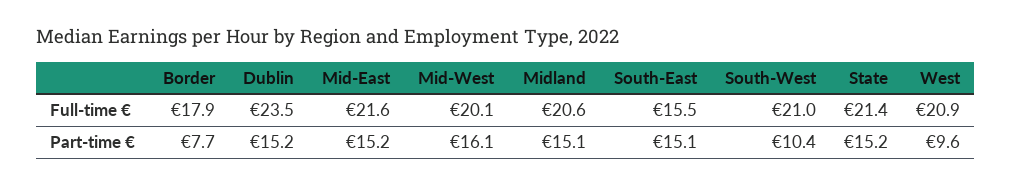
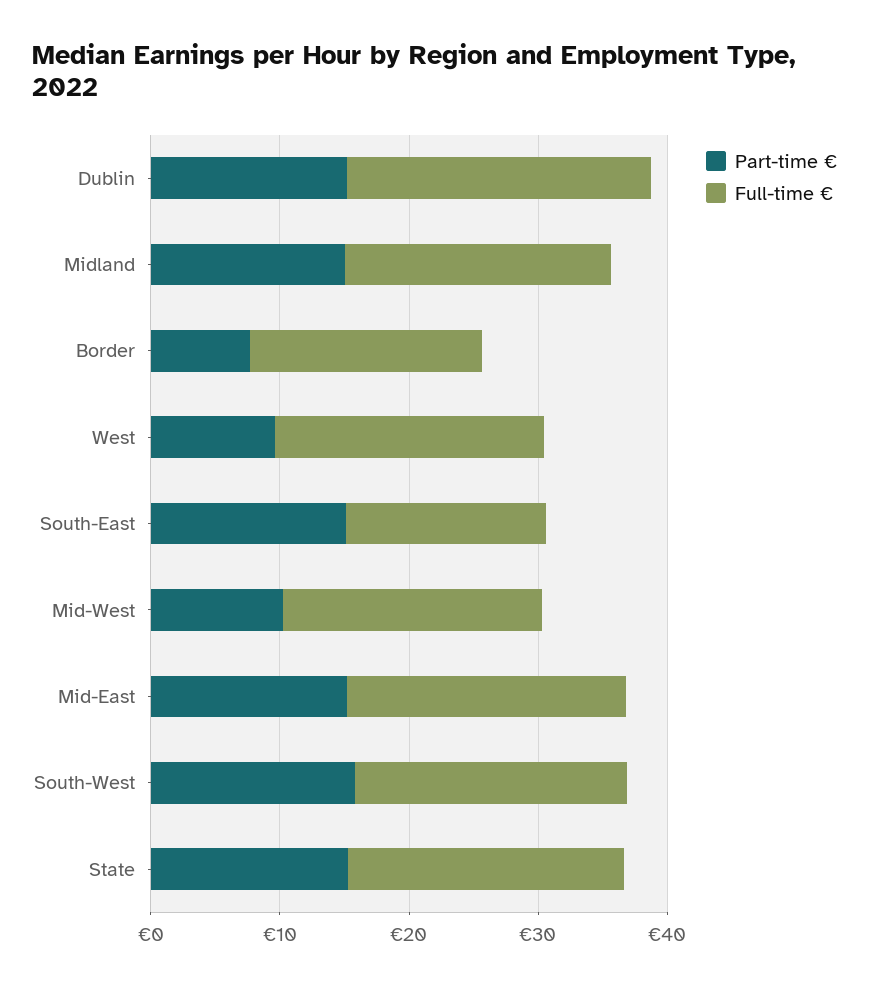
Part-time €, Mid-West: 16.1 -> 10
Part-time €, South-West: 10.4 -> 16

